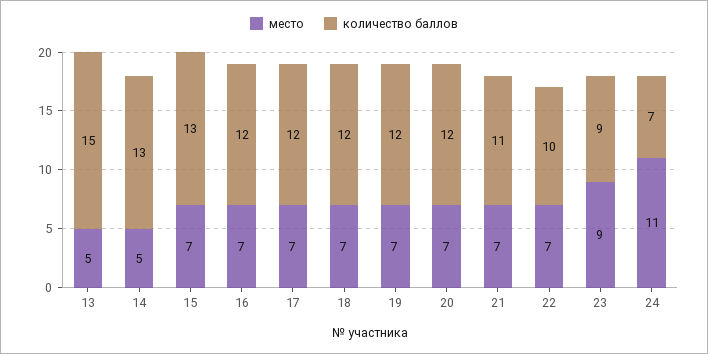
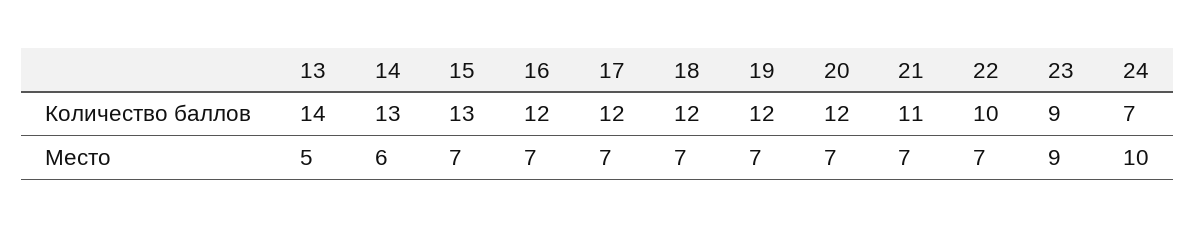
количество баллов, 13: 15 -> 14
место, 14: 5 -> 6
место, 24: 11 -> 10

